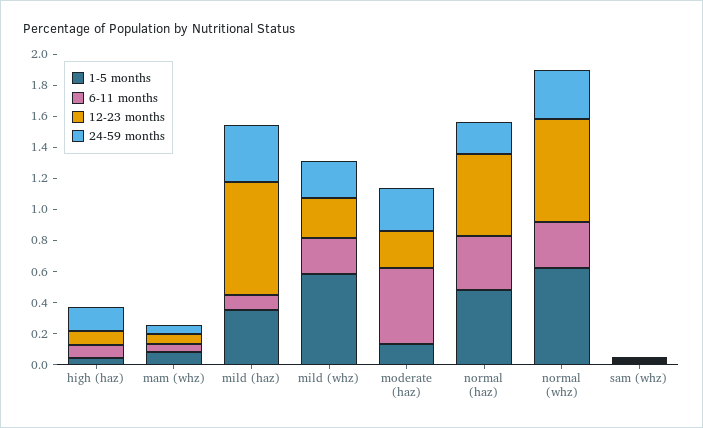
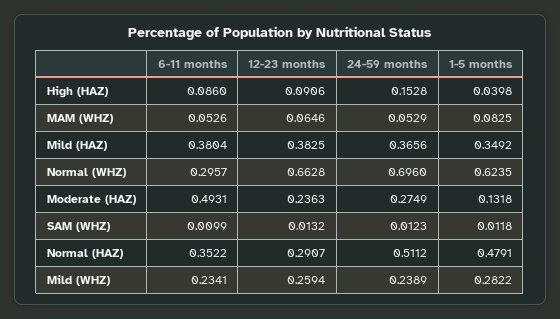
6-11 months, mild (haz): 0.1 -> 0.3804
12-23 months, mild (haz): 0.7 -> 0.3825
1-5 months, mild (whz): 0.6 -> 0.2822
12-23 months, normal (haz): 0.5 -> 0.2907
24-59 months, normal (haz): 0.2 -> 0.5112
24-59 months, normal (whz): 0.3 -> 0.696

